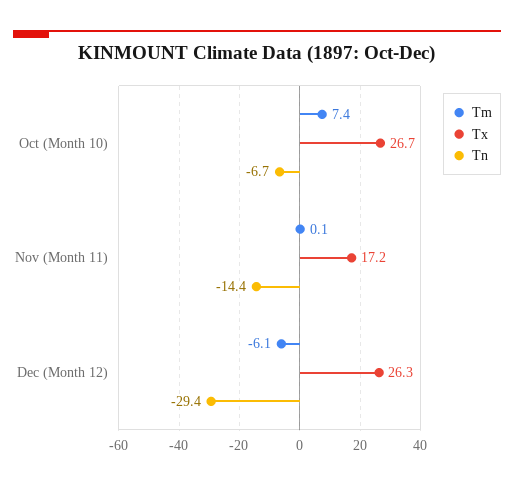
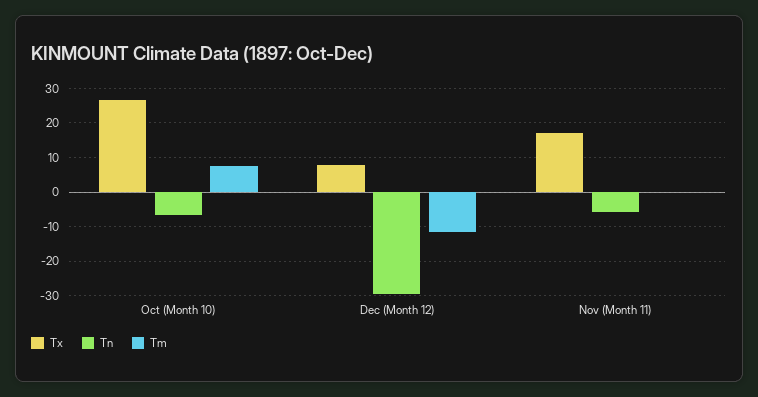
Tn, Nov (Month 11): -14.4 -> -6
Tm, Dec (Month 12): -6.1 -> -12
Tx, Dec (Month 12): 26.3 -> 8

